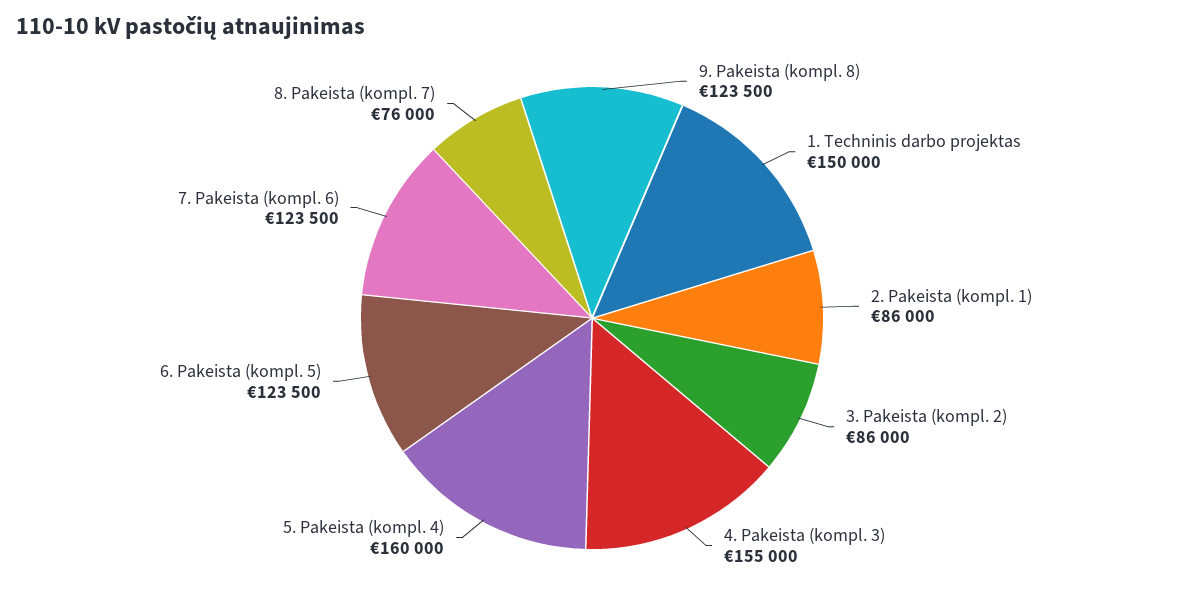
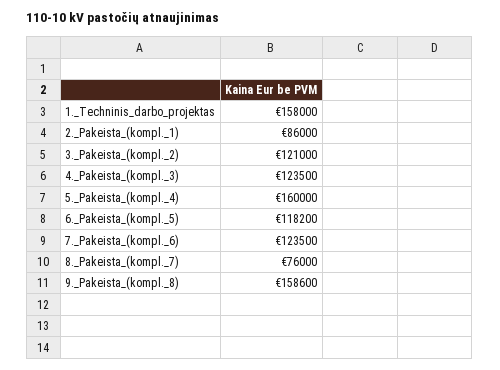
9. Pakeista (kompl. 8): 123500 -> 158600
1. Techninis darbo projektas: 150000 -> 158000
3. Pakeista (kompl. 2): 86000 -> 121000
4. Pakeista (kompl. 3): 155000 -> 123500
6. Pakeista (kompl. 5): 123500 -> 118200

